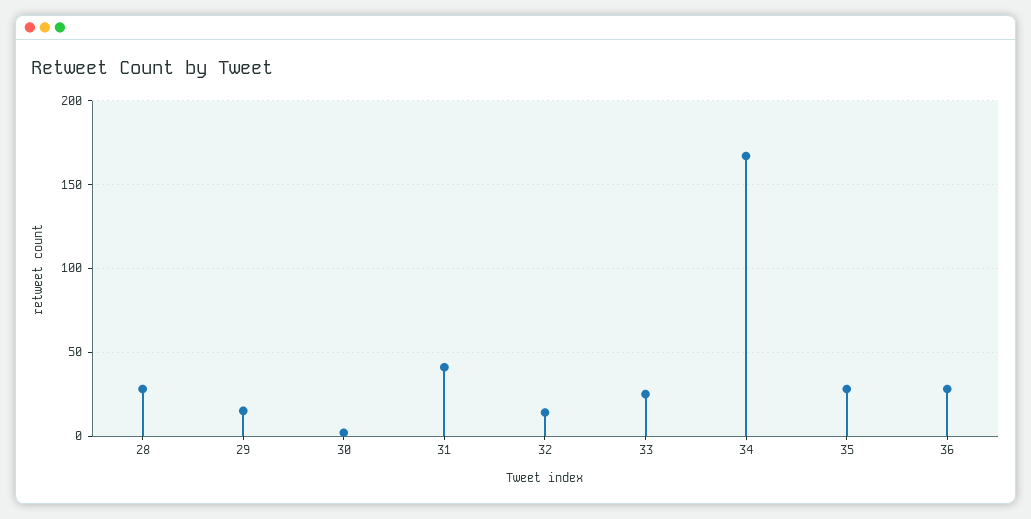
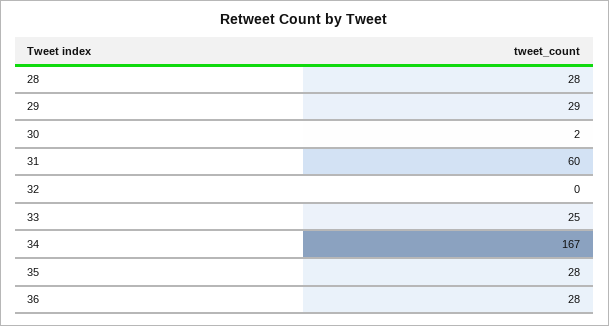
29: 15 -> 29
31: 40 -> 60
32: 15 -> 0

